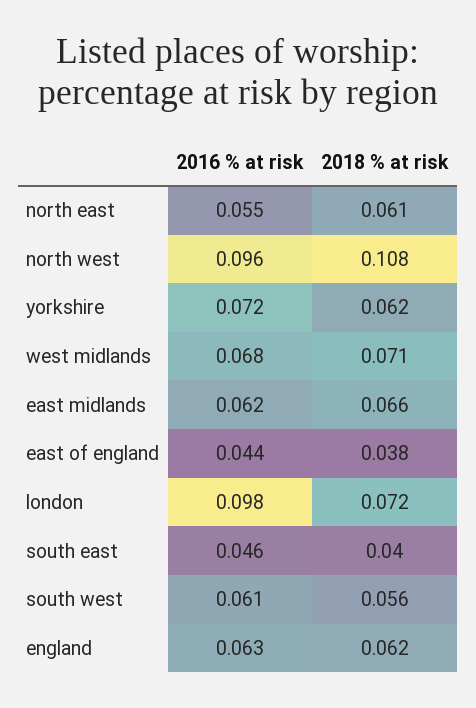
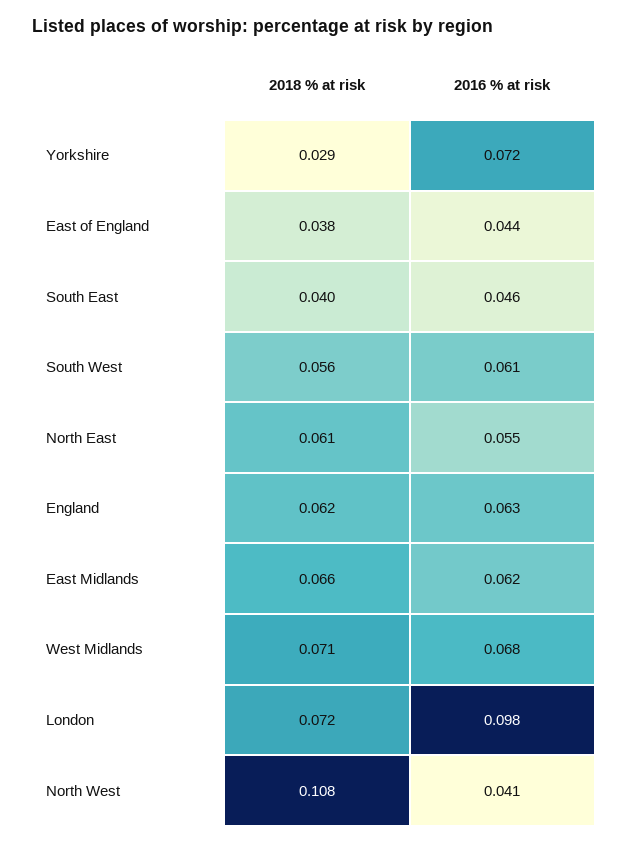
2016 % at risk, north west: 0.096 -> 0.041
2018 % at risk, yorkshire: 0.062 -> 0.029

